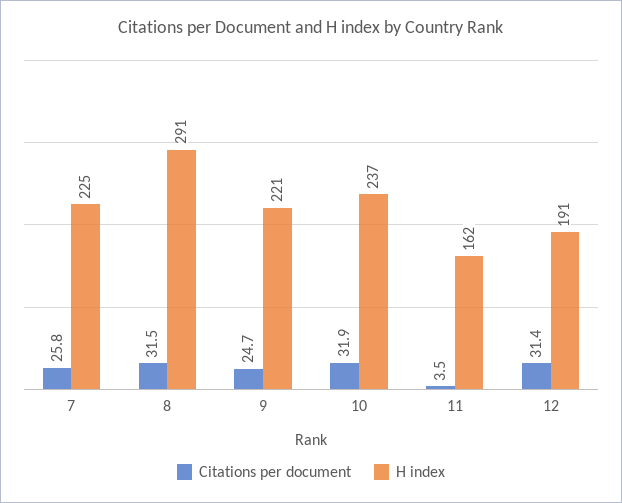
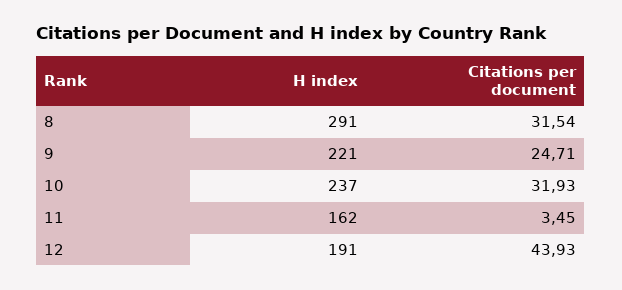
Citations per document, 7: 25.8 -> none
H index, 7: 225 -> none
Citations per document, 12: 31.4 -> 43.93

